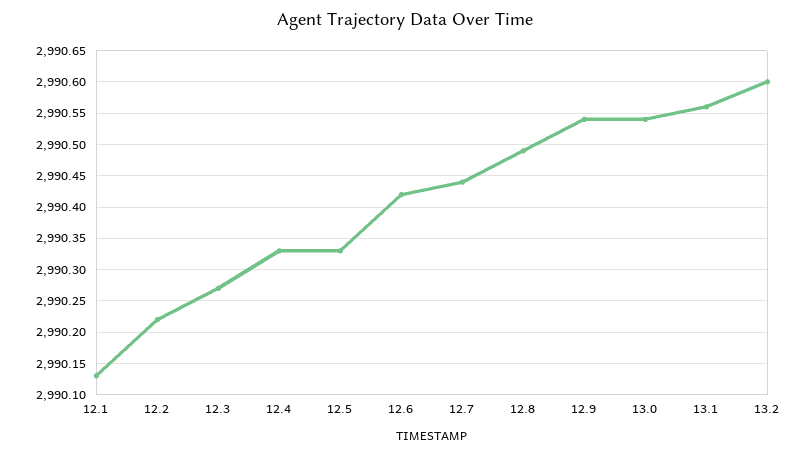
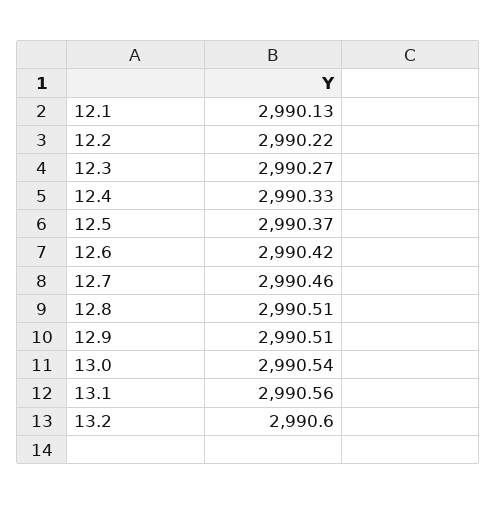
12.5: 2990.33 -> 2990.37
12.7: 2990.44 -> 2990.46
12.8: 2990.49 -> 2990.51
12.9: 2990.54 -> 2990.51

